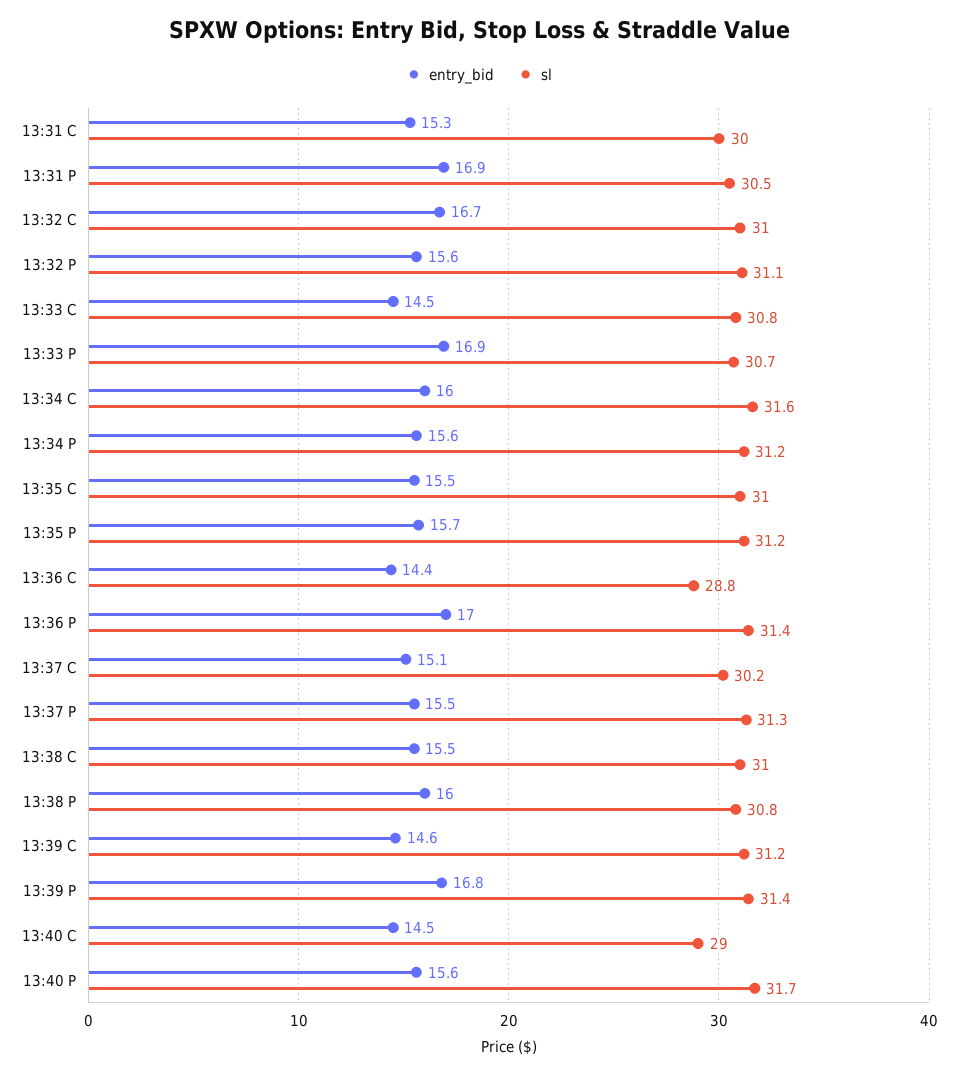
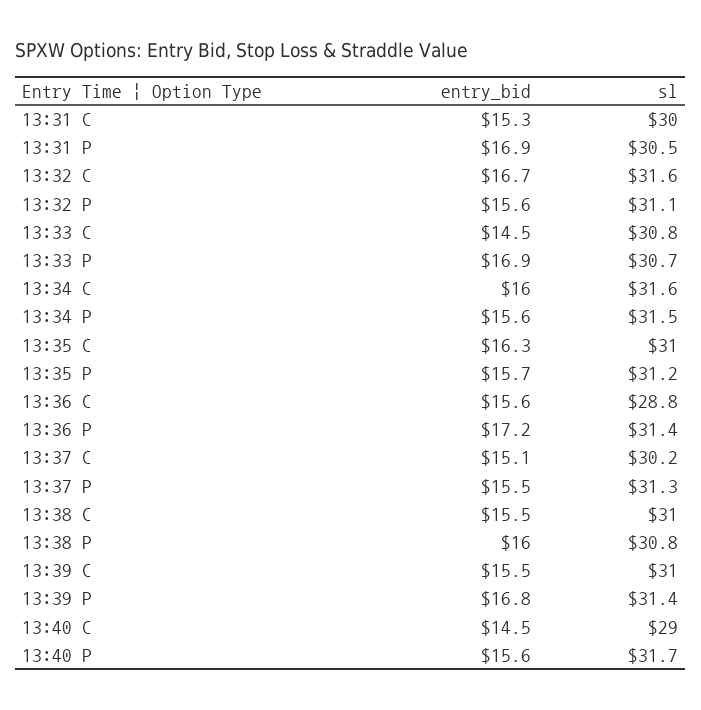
sl, 13:32 C: 31 -> 31.6
sl, 13:34 P: 31.2 -> 31.5
entry_bid, 13:35 C: 15.5 -> 16.3
entry_bid, 13:36 C: 14.4 -> 15.6
entry_bid, 13:36 P: 17 -> 17.2
entry_bid, 13:39 C: 14.6 -> 15.5
sl, 13:39 C: 31.2 -> 31

